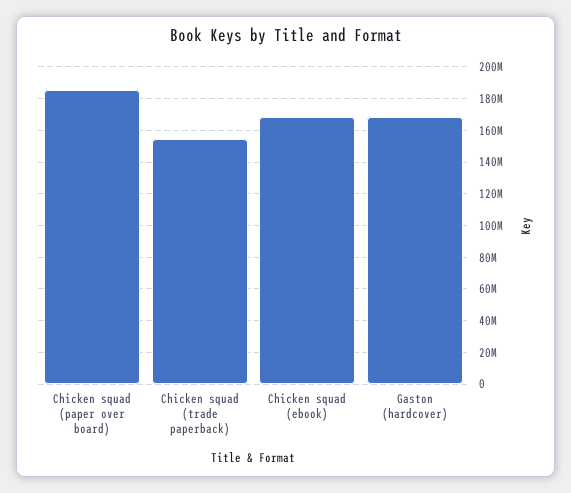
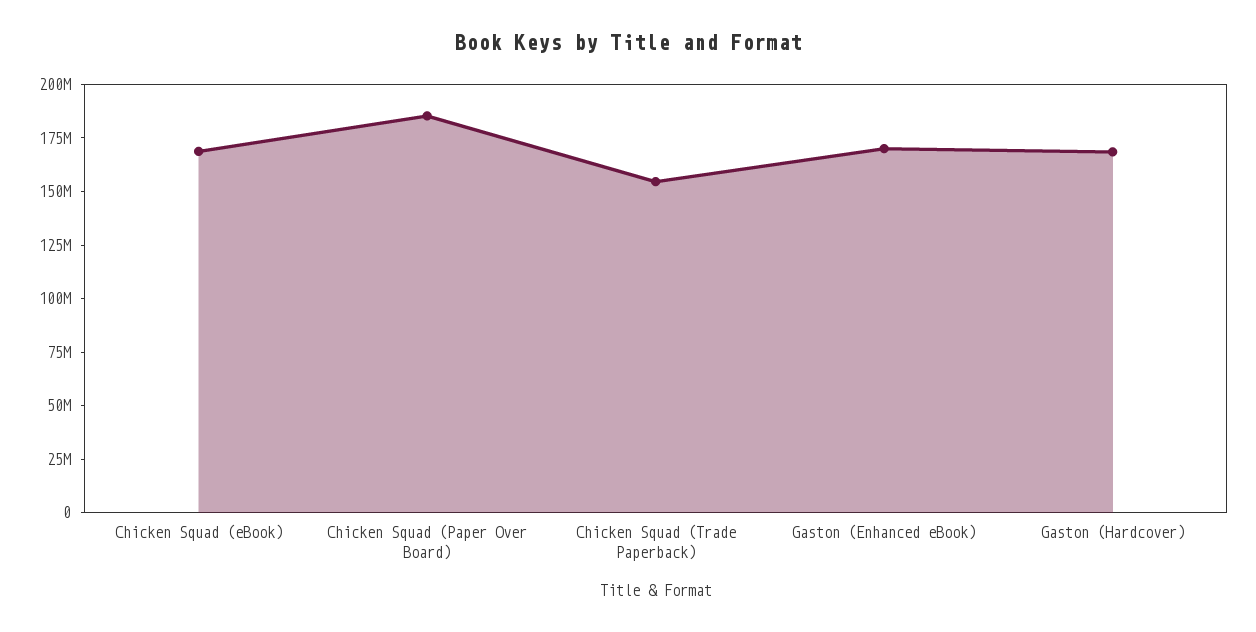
Gaston (Enhanced eBook): none -> 170000000

